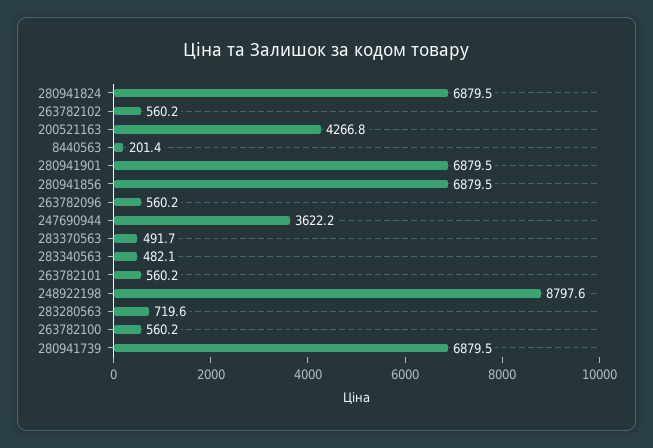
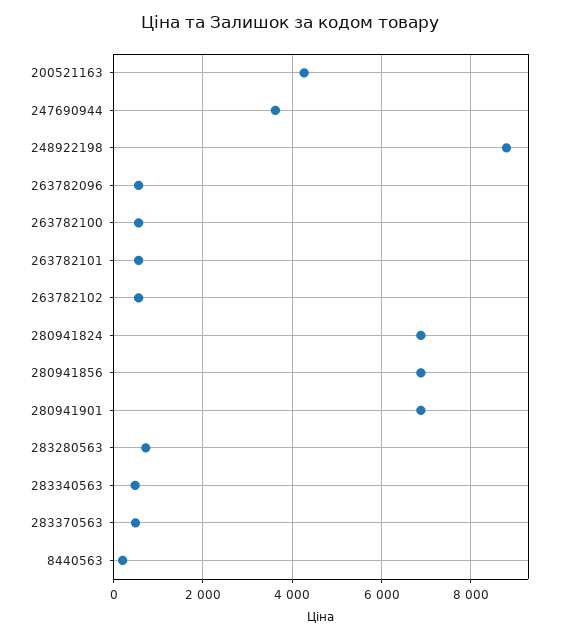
280941739: 6879.5 -> none

